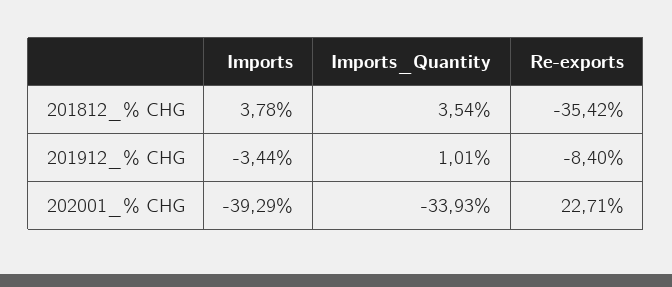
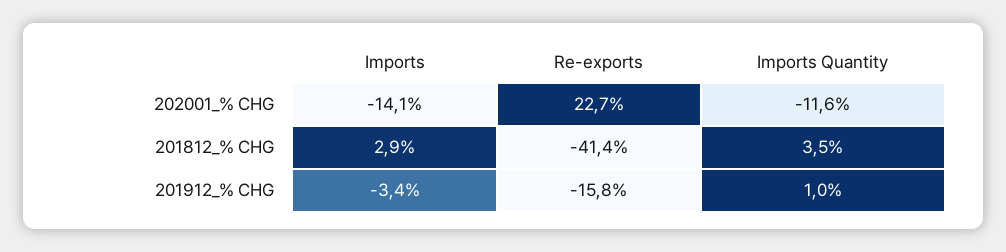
Imports, 201812_% CHG: 3.78 -> 2.9
Re-exports, 201812_% CHG: -35.42 -> -41.4
Re-exports, 201912_% CHG: -8.4 -> -15.8
Imports, 202001_% CHG: -39.29 -> -14.1
Imports_Quantity, 202001_% CHG: -33.93 -> -11.6

